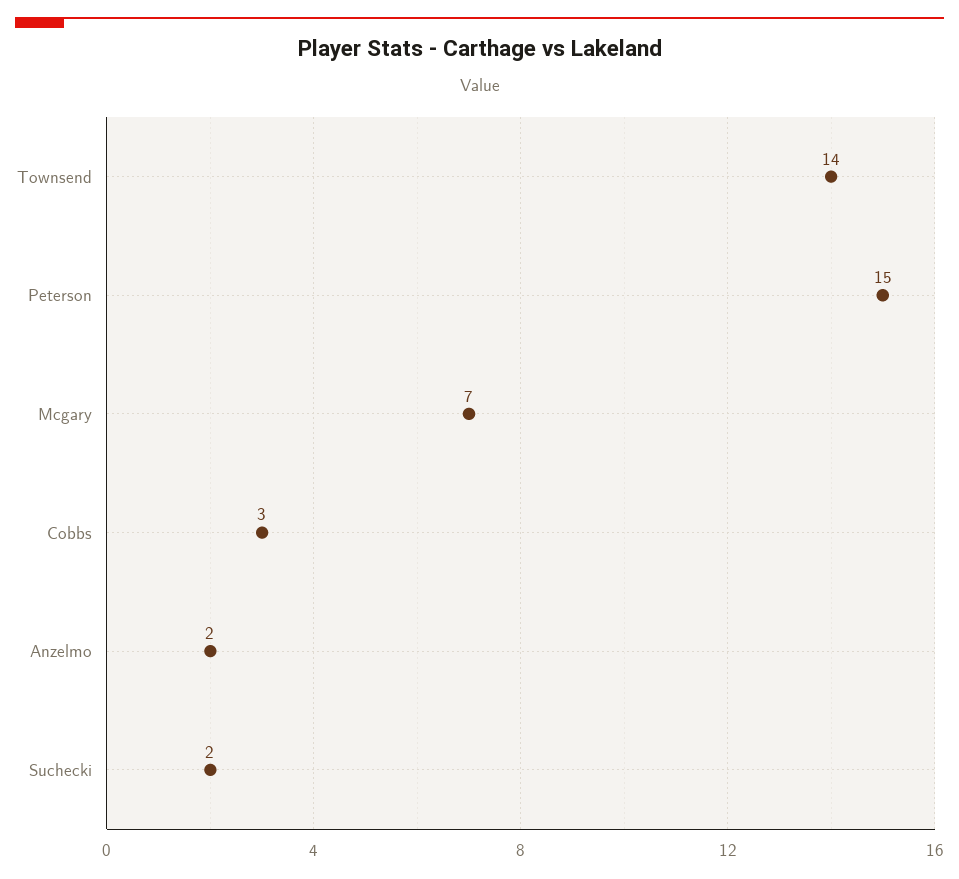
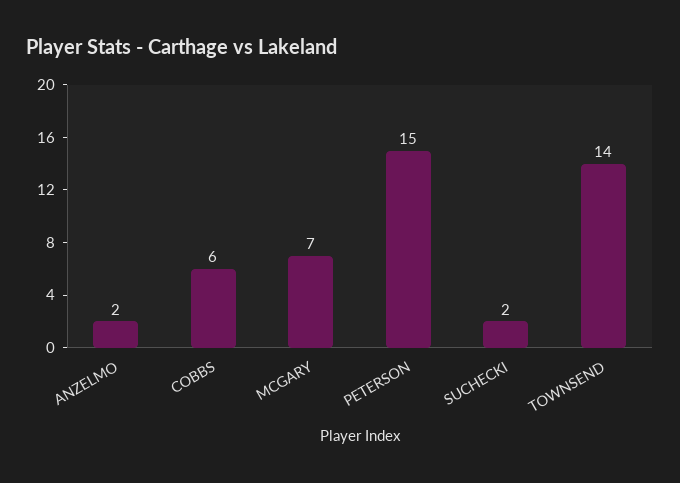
Cobbs: 3 -> 6

